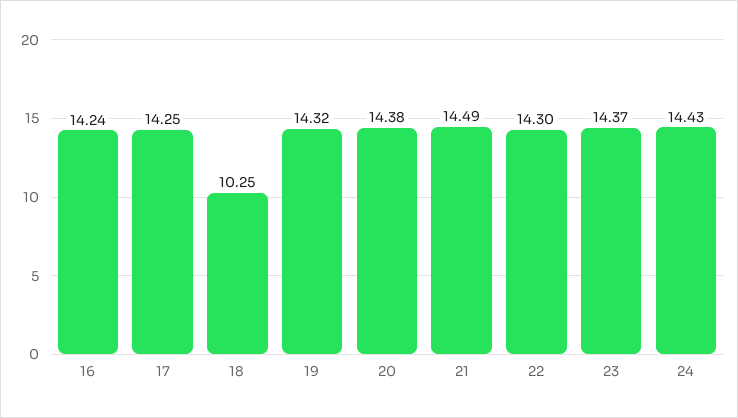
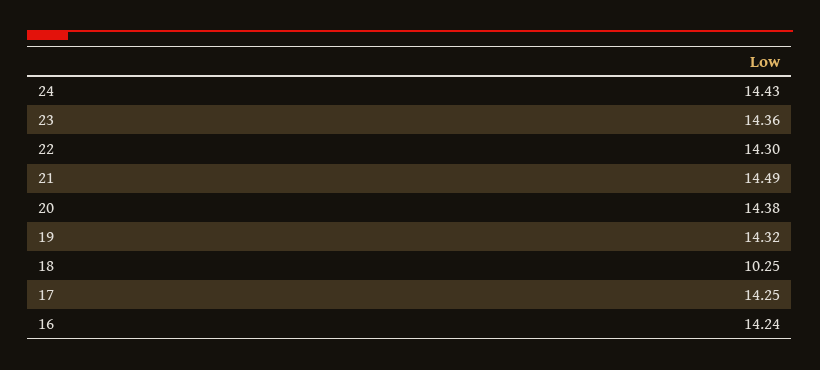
23: 14.37 -> 14.36

